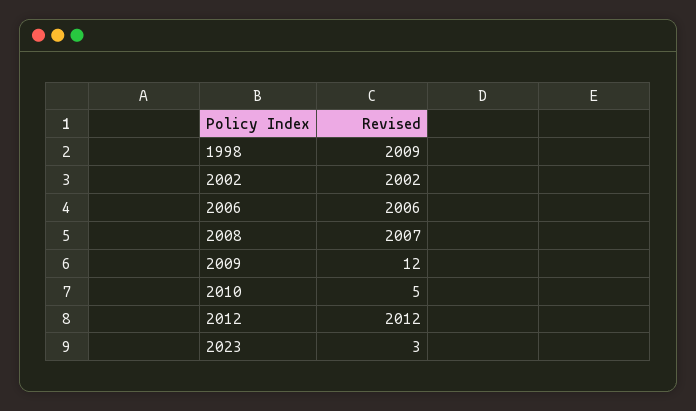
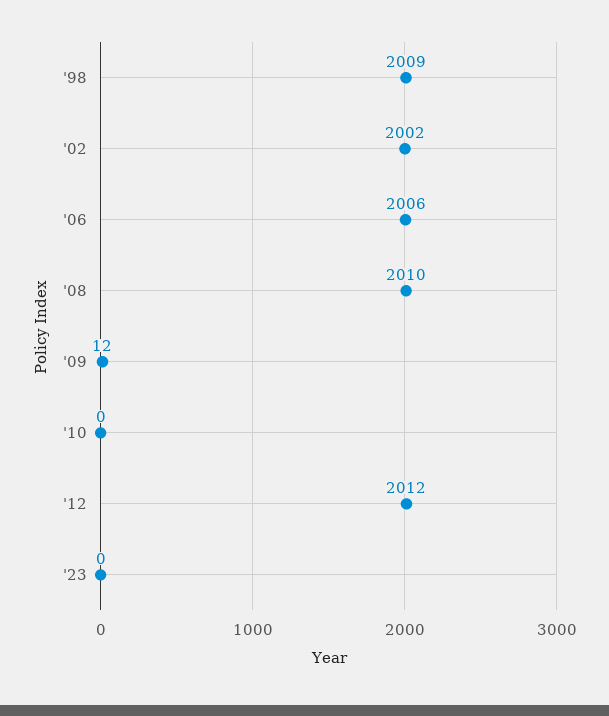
2008: 2007 -> 2010
2010: 5 -> 0
2023: 3 -> 0

